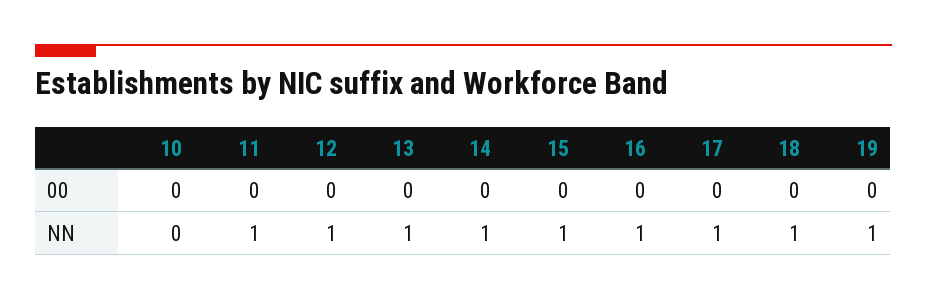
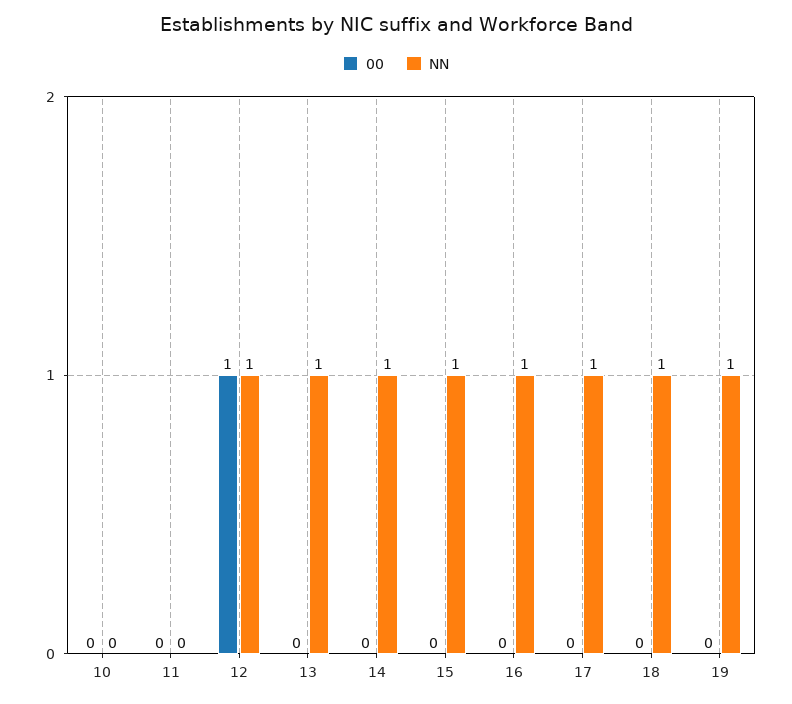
00, 12: 0 -> 1
NN, 11: 1 -> 0

